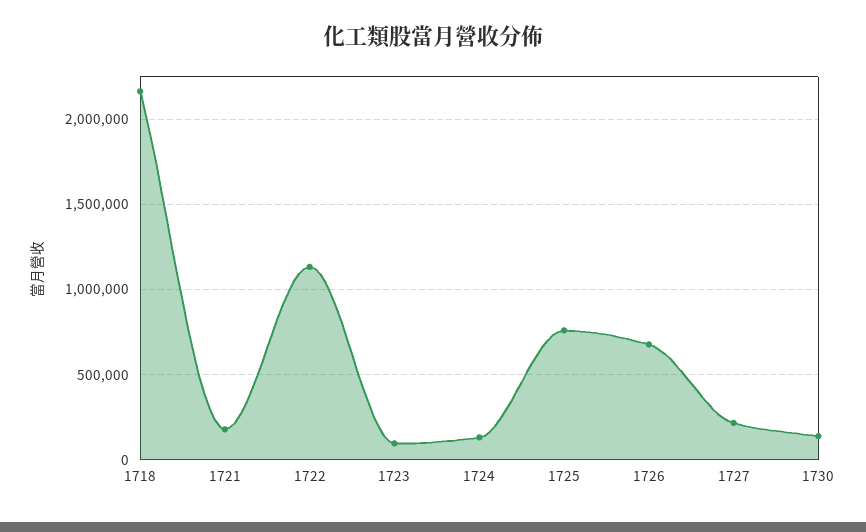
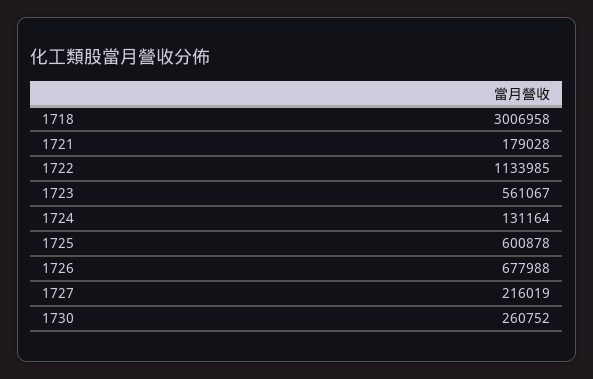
1718: 2150000 -> 3006958
1723: 100000 -> 561067
1725: 750000 -> 600878
1730: 150000 -> 260752

